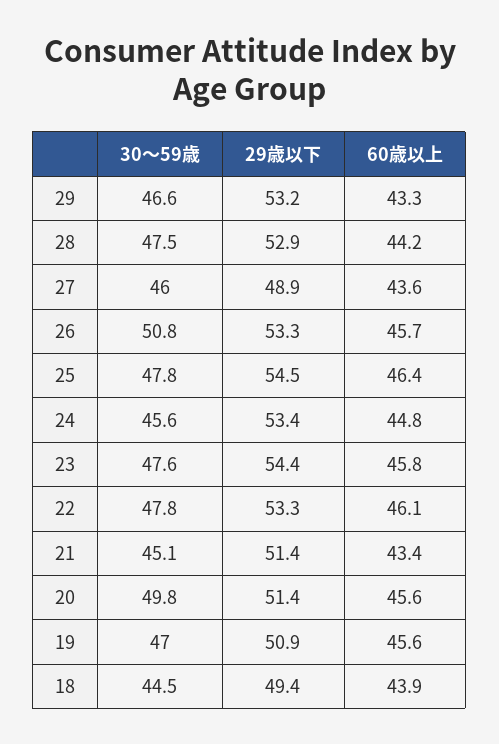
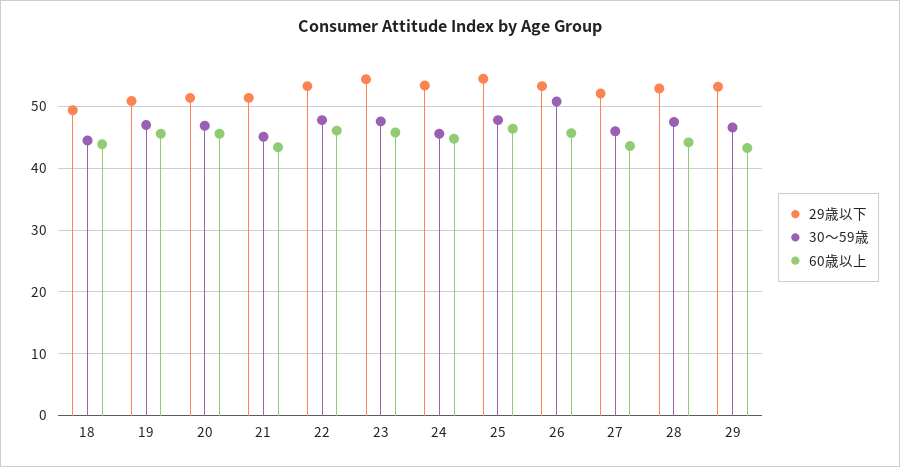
29歳以下, 27: 48.9 -> 52
30〜59歳, 20: 49.8 -> 47

